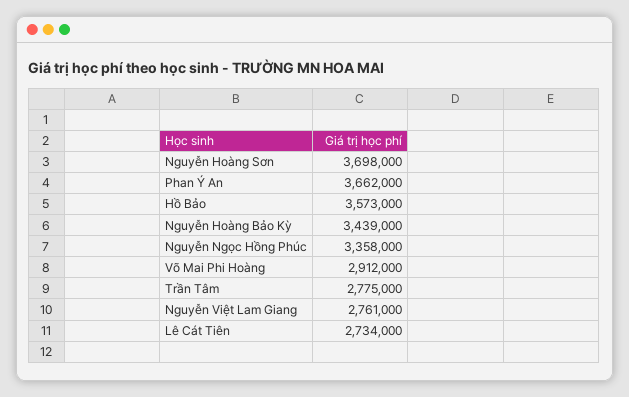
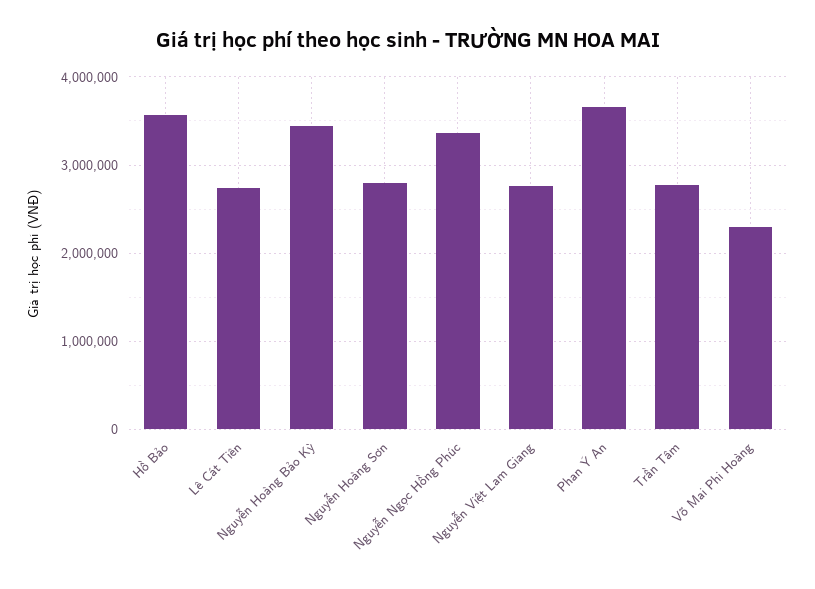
Nguyễn Hoàng Sơn: 3698000 -> 2800000
Võ Mai Phi Hoàng: 2912000 -> 2300000

